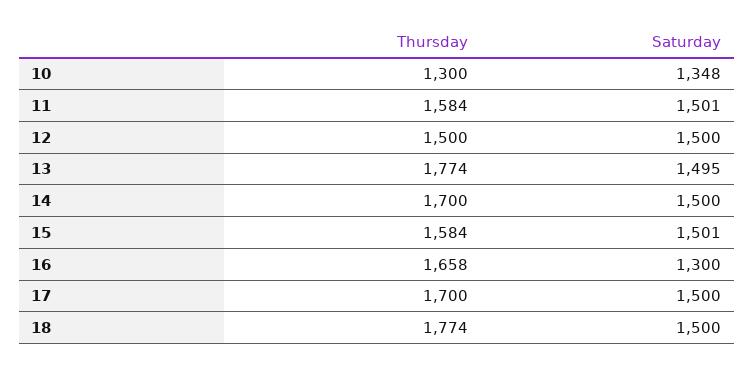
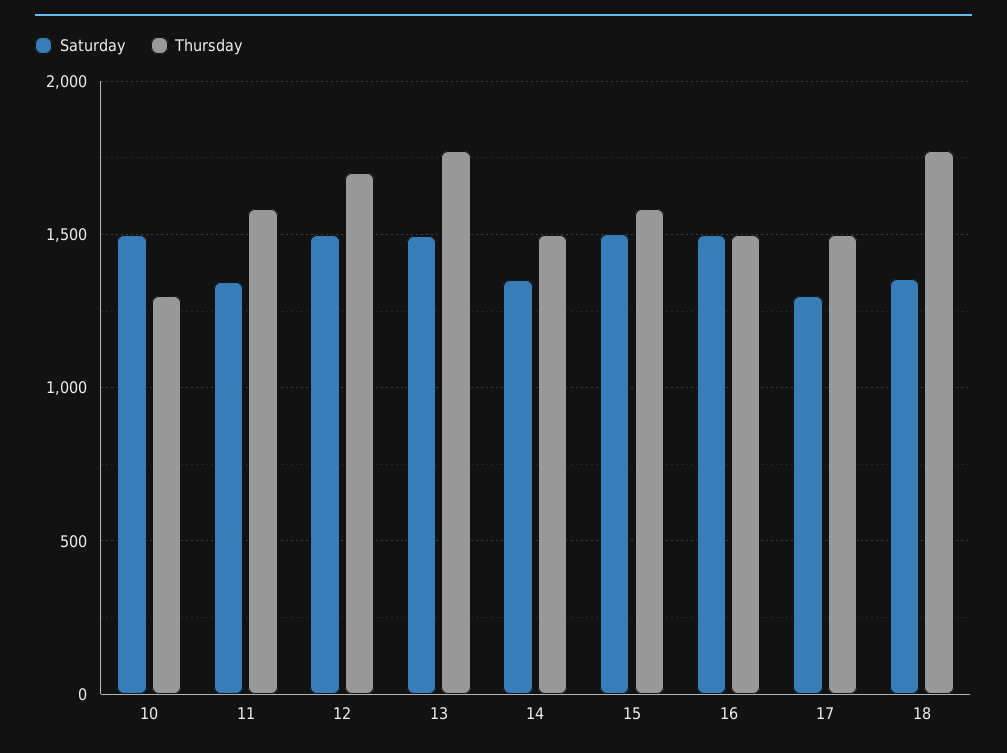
Saturday, 10: 1348 -> 1500
Saturday, 11: 1501 -> 1350
Thursday, 12: 1500 -> 1700
Thursday, 14: 1700 -> 1500
Saturday, 14: 1500 -> 1350
Thursday, 16: 1658 -> 1500
Saturday, 16: 1300 -> 1500
Thursday, 17: 1700 -> 1500
Saturday, 17: 1500 -> 1300
Saturday, 18: 1500 -> 1350

